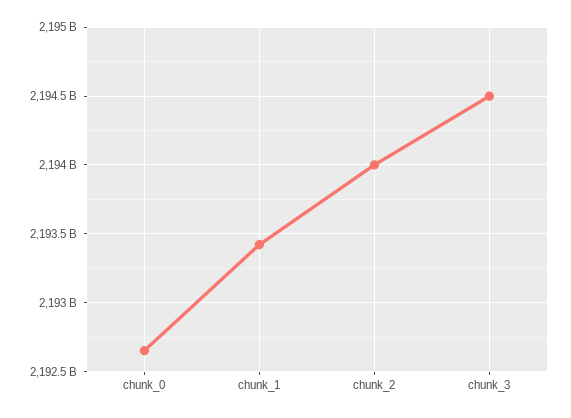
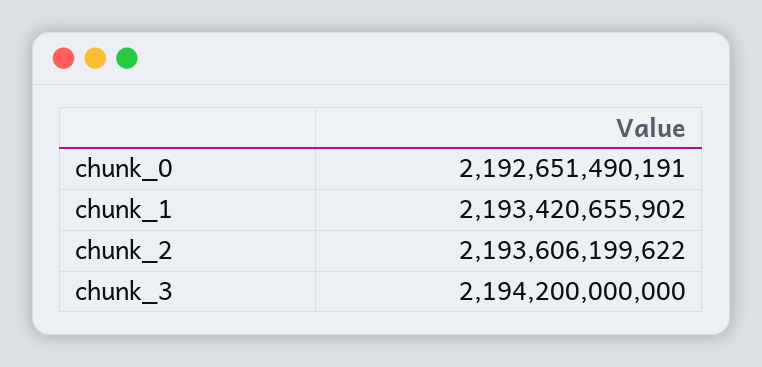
chunk_2: 2194000000000 -> 2193606199622
chunk_3: 2194500000000 -> 2194200000000

